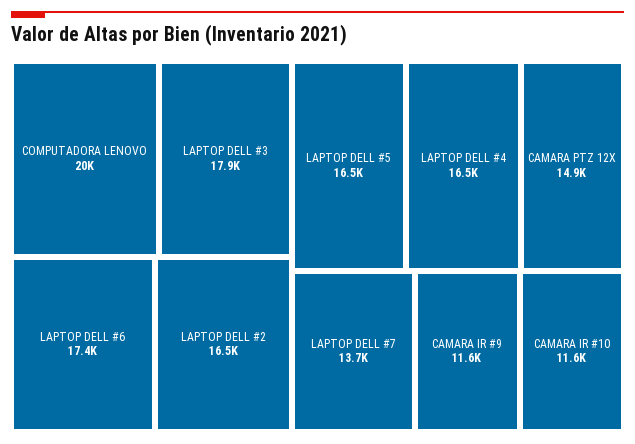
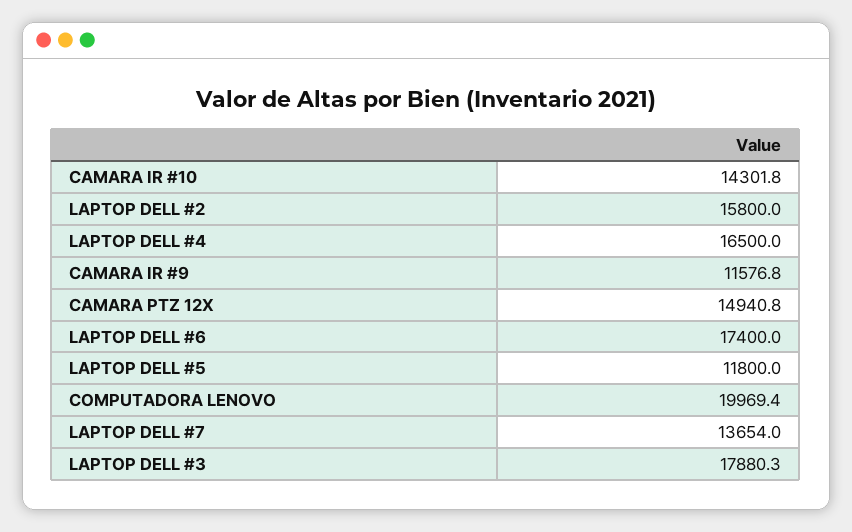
LAPTOP DELL #2: 16500 -> 15800
LAPTOP DELL #5: 16500 -> 11800
CAMARA IR #10: 11600 -> 14301.8

